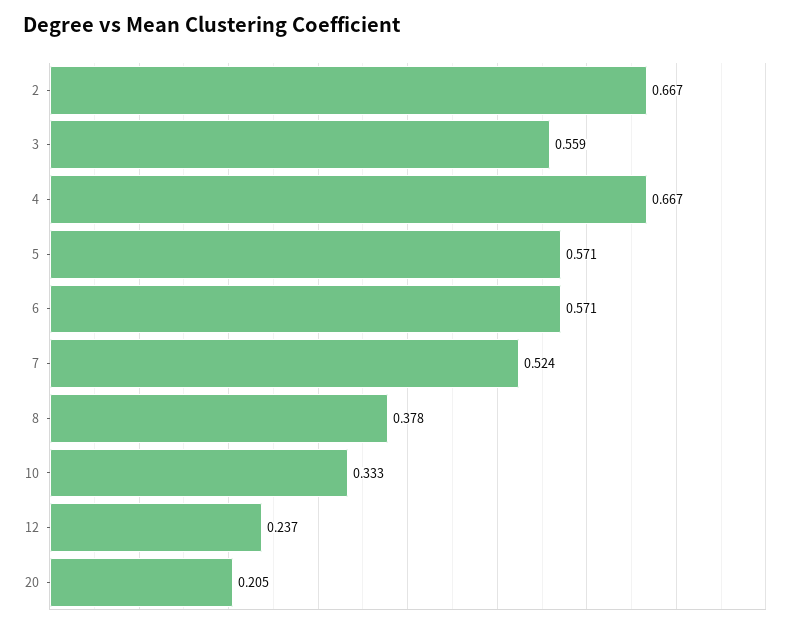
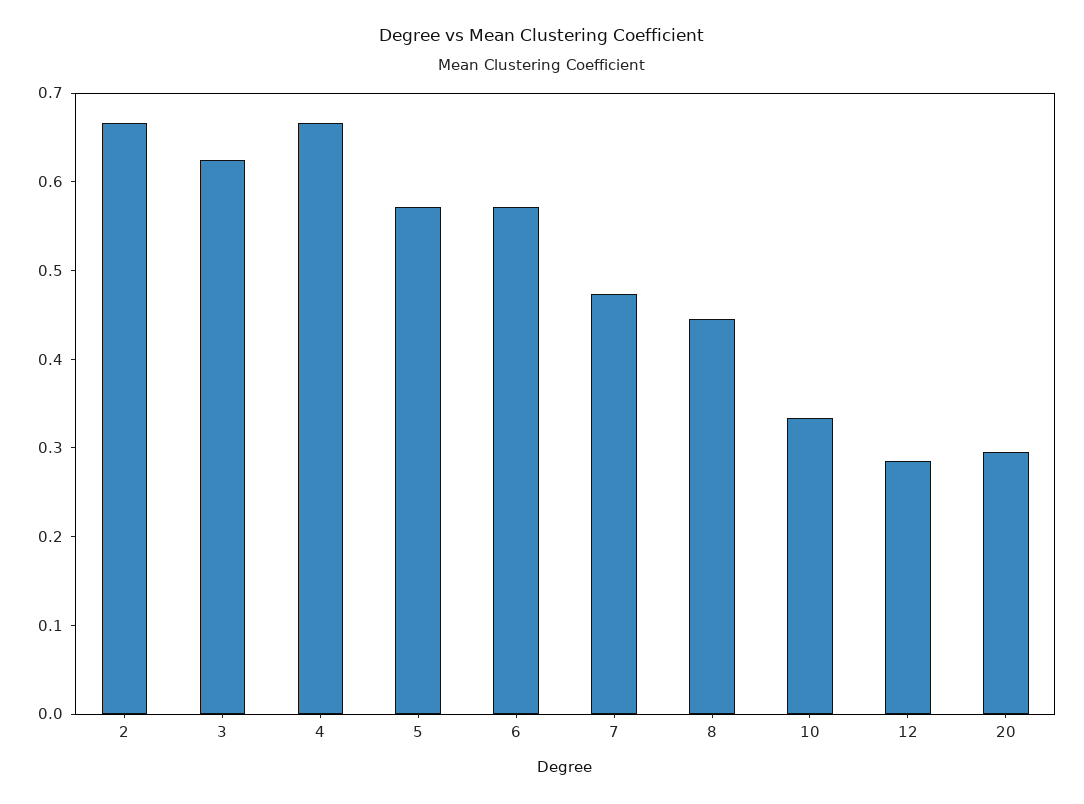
3: 0.559 -> 0.62
7: 0.524 -> 0.48
8: 0.378 -> 0.44
12: 0.237 -> 0.28
20: 0.205 -> 0.3

